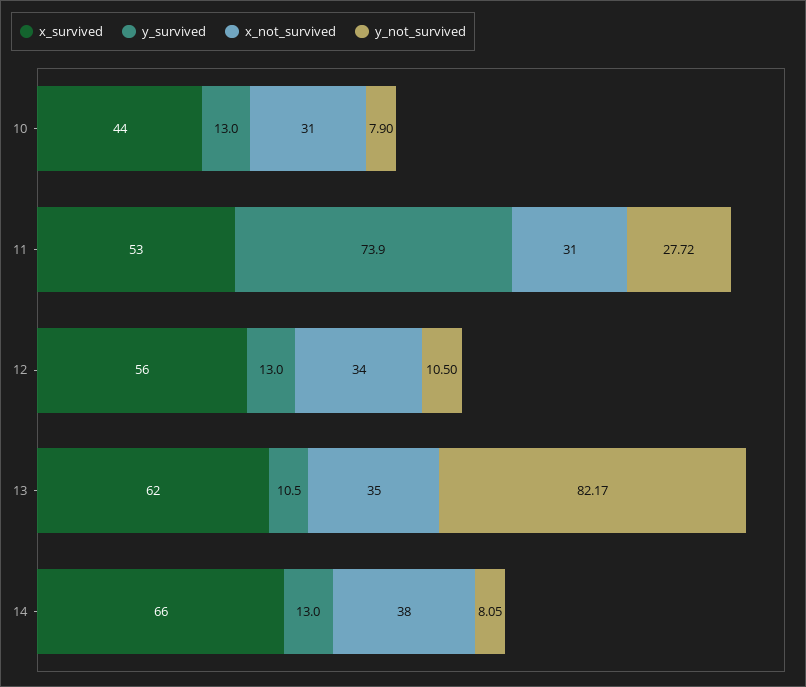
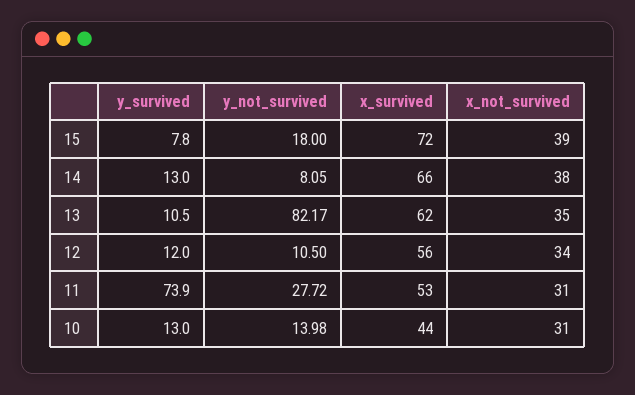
y_not_survived, 10: 7.9 -> 13.98
y_survived, 12: 13 -> 12
y_survived, 15: none -> 7.8
y_not_survived, 15: none -> 18
x_survived, 15: none -> 72
x_not_survived, 15: none -> 39

